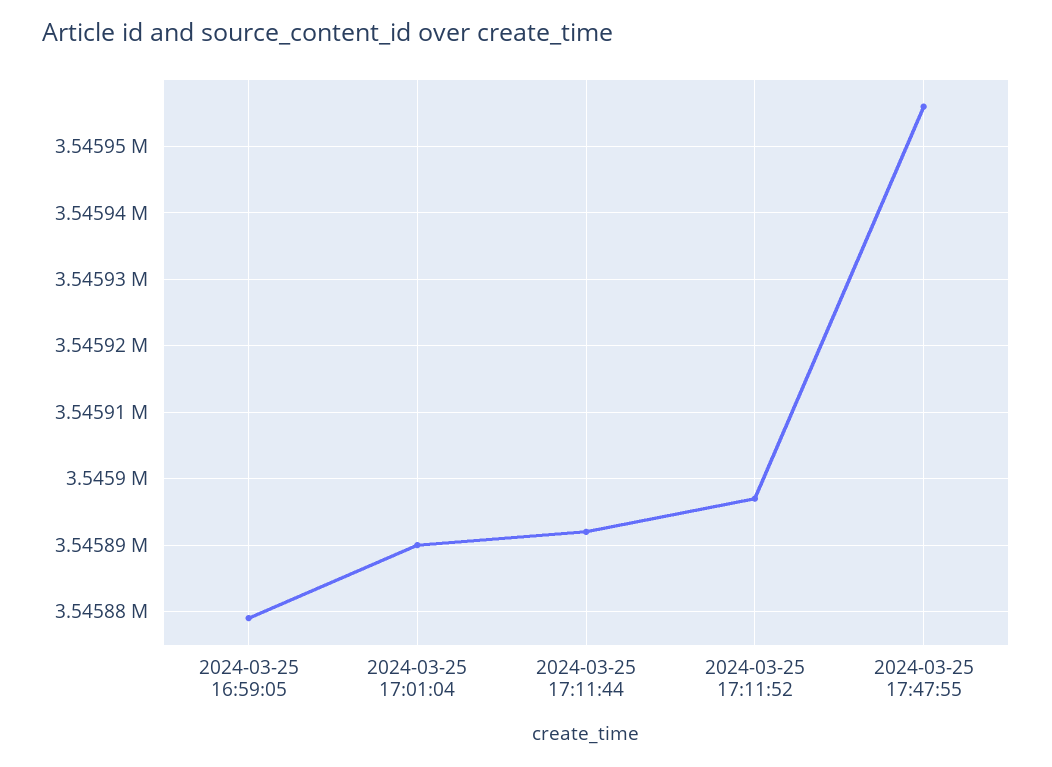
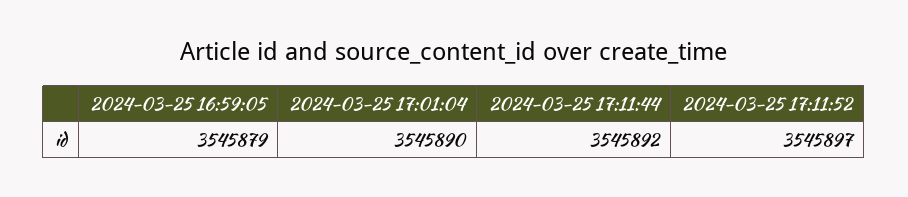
2024-03-25 17:47:55: 3545956 -> none

